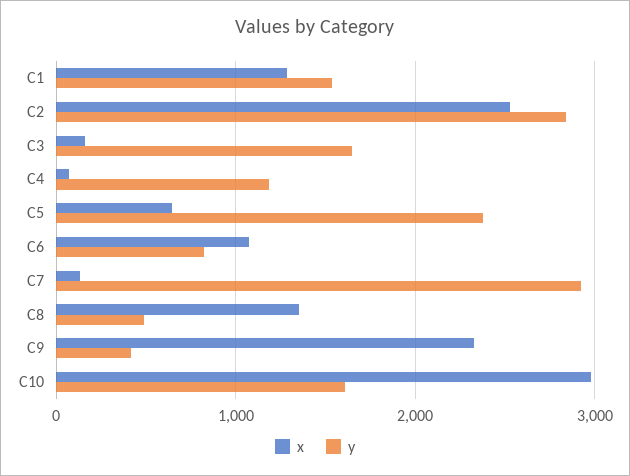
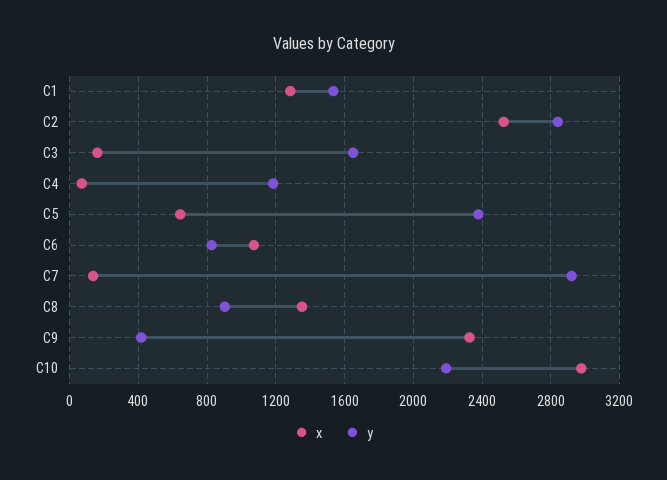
y, C8: 500 -> 900
y, C10: 1600 -> 2200

